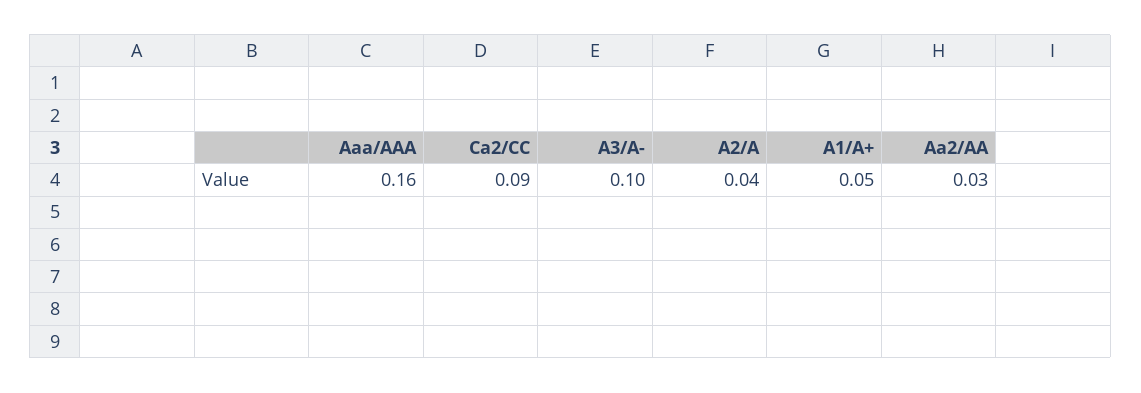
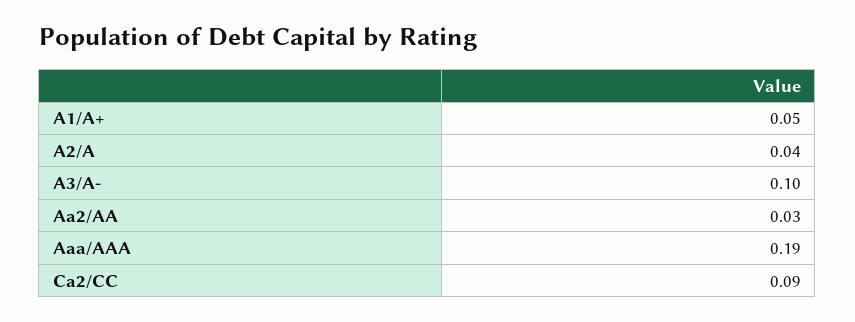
Aaa/AAA: 0.16 -> 0.19

